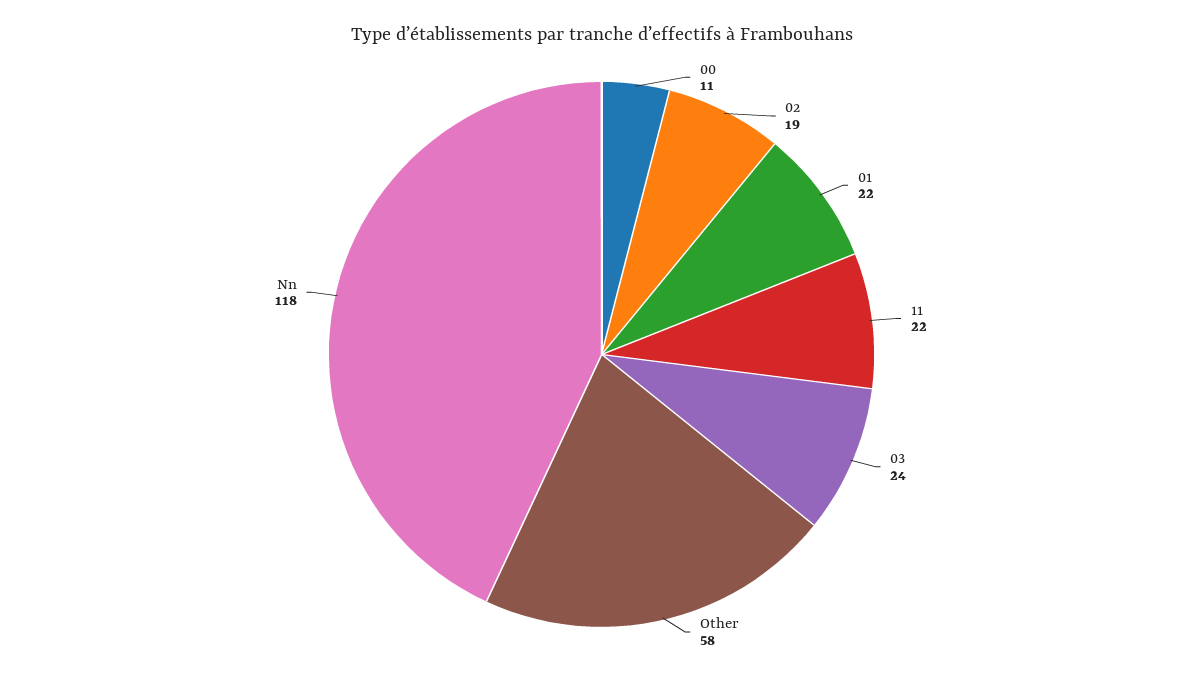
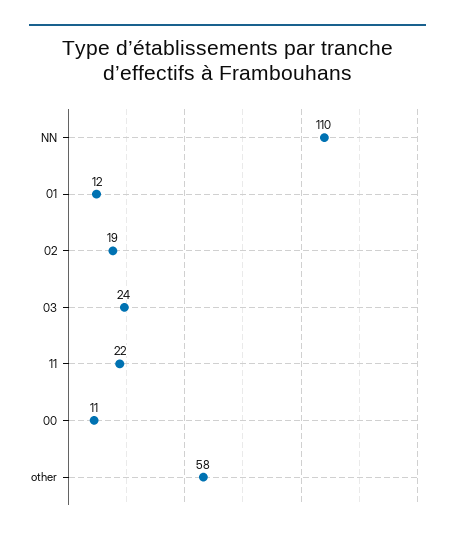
01: 22 -> 12
Nn: 118 -> 110

